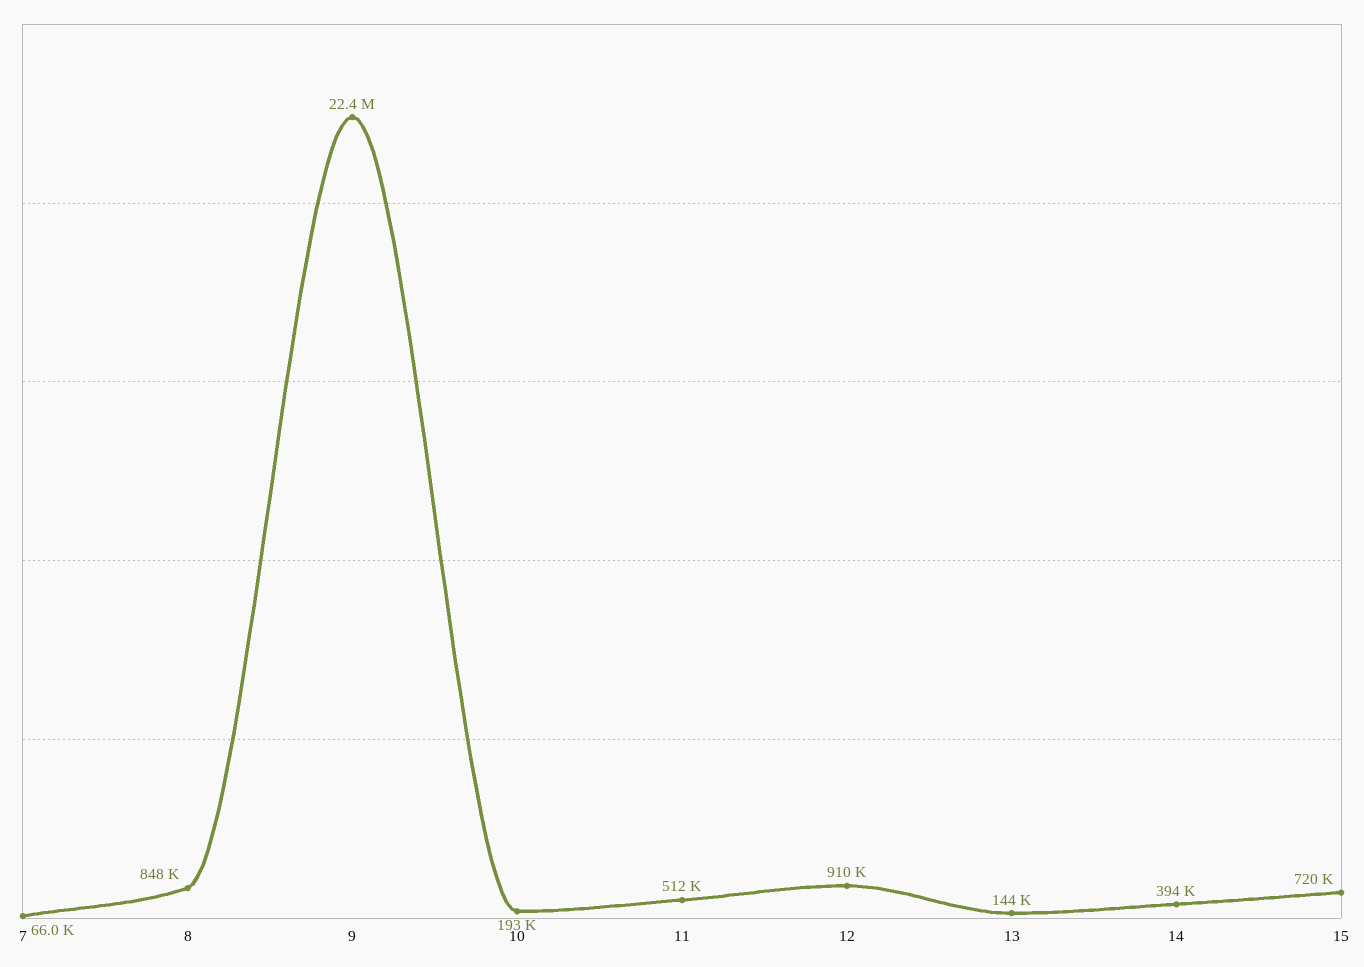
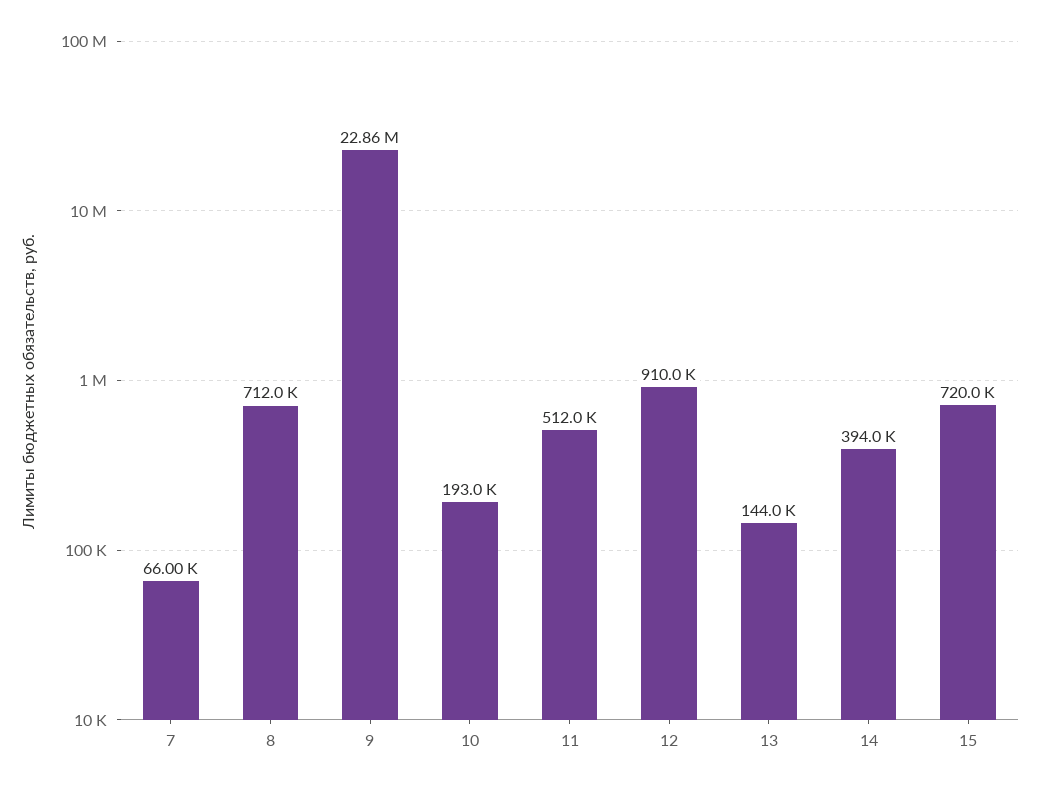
8: 848000 -> 712000
9: 22400000 -> 22860000

